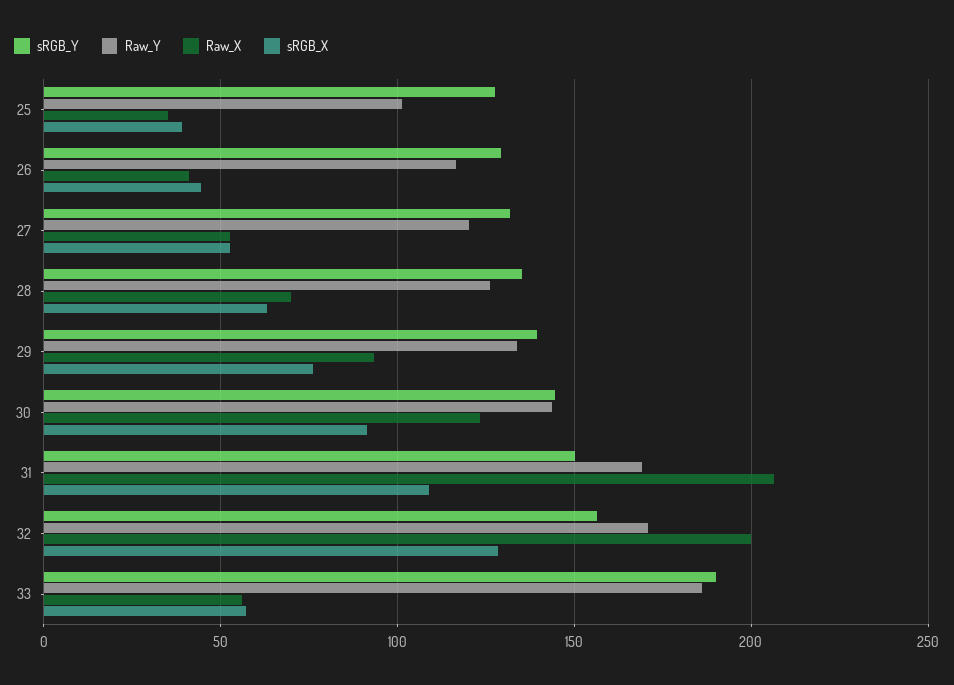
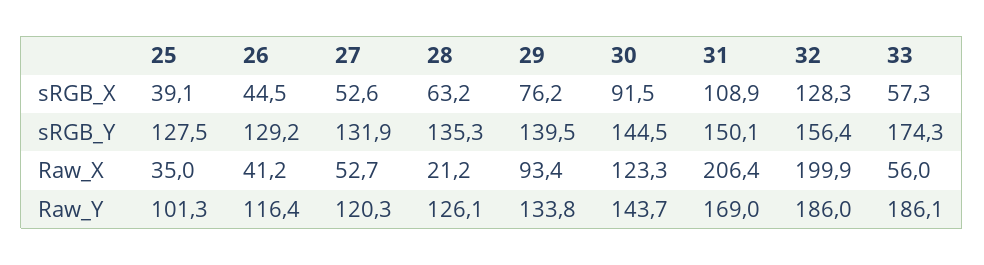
Raw_X, 28: 70 -> 21.2
Raw_Y, 32: 170 -> 186
sRGB_Y, 33: 190 -> 174.3

